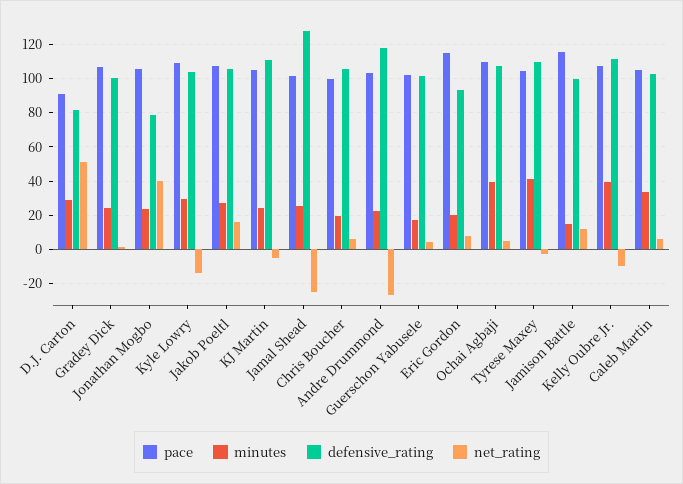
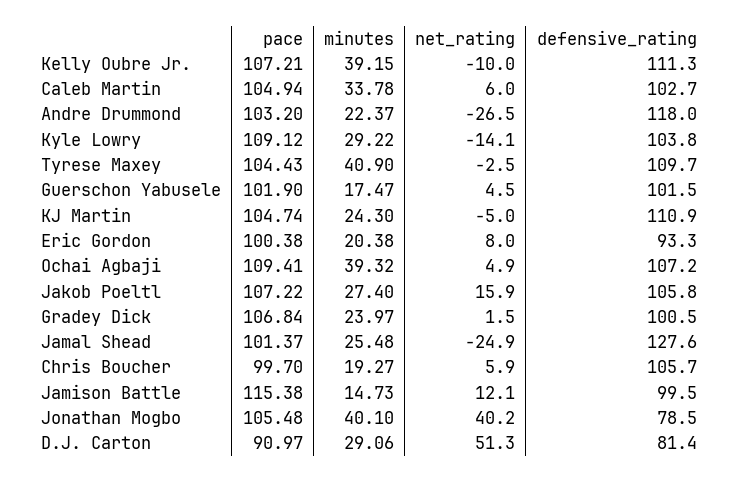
minutes, Jonathan Mogbo: 25 -> 40.1
pace, Eric Gordon: 115 -> 100.38

